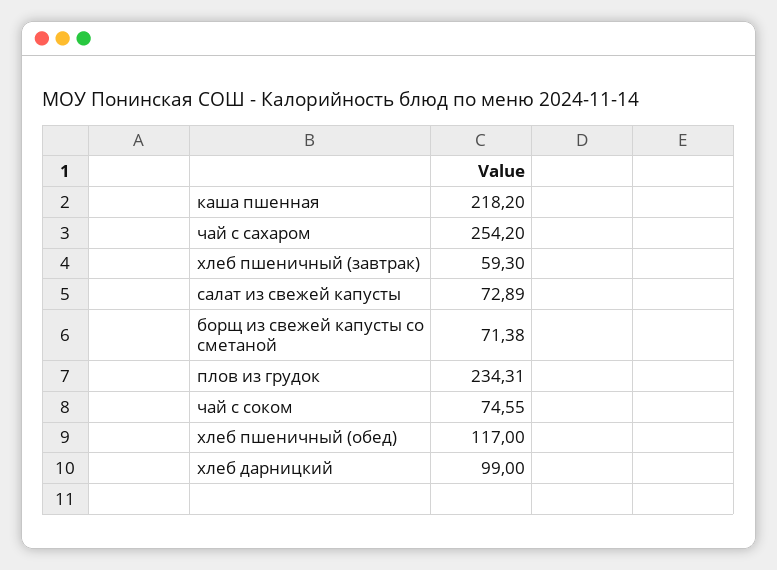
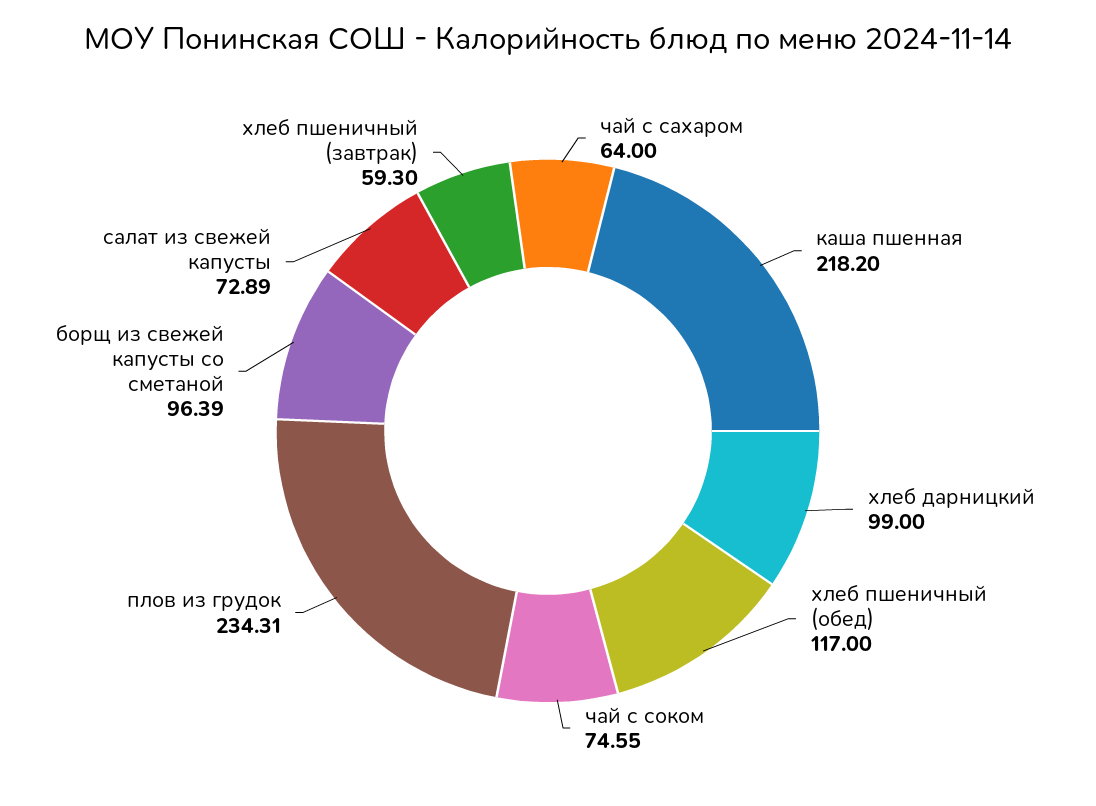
чай с сахаром: 254.2 -> 64
борщ из свежей капусты со сметаной: 71.38 -> 96.39

